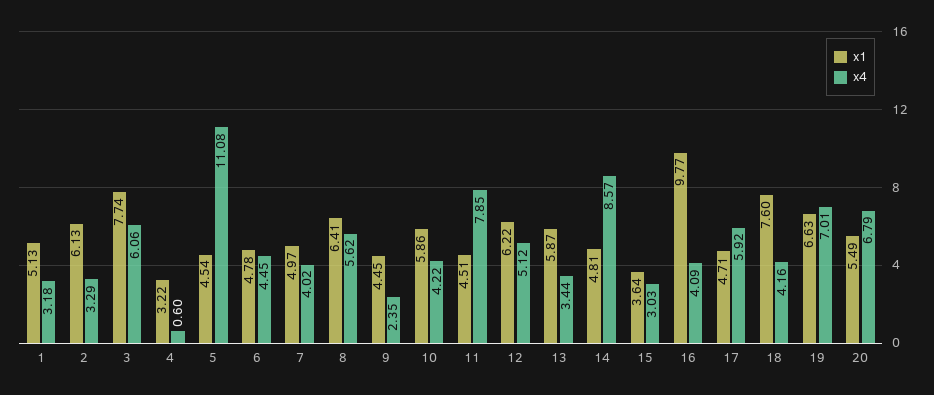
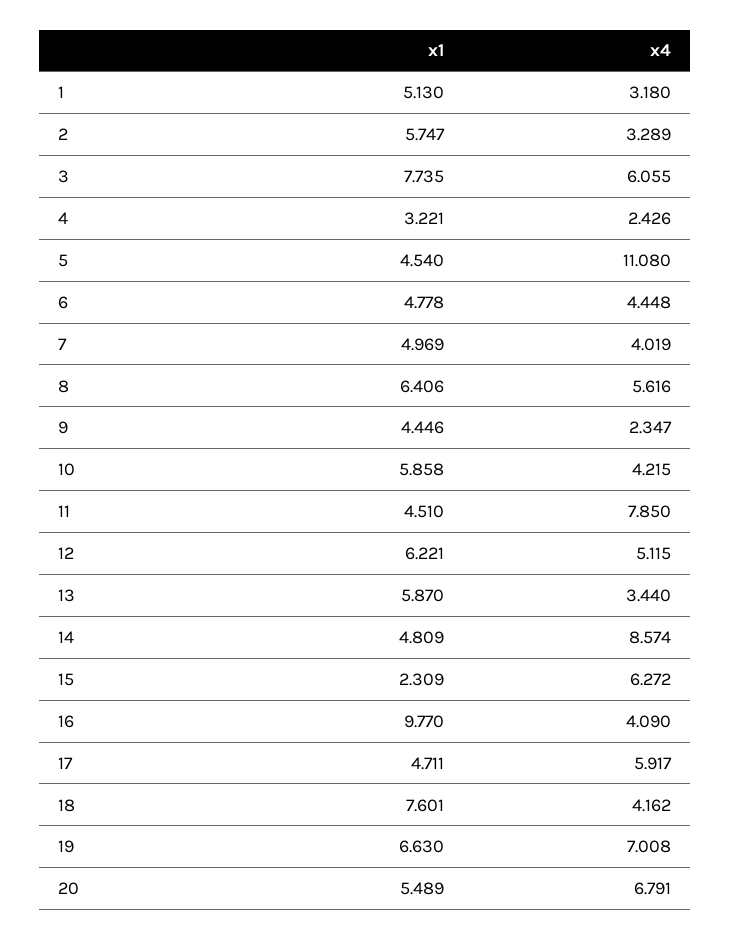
x1, 2: 6.13 -> 5.747
x4, 4: 0.6 -> 2.426
x1, 15: 3.64 -> 2.309
x4, 15: 3.03 -> 6.272

